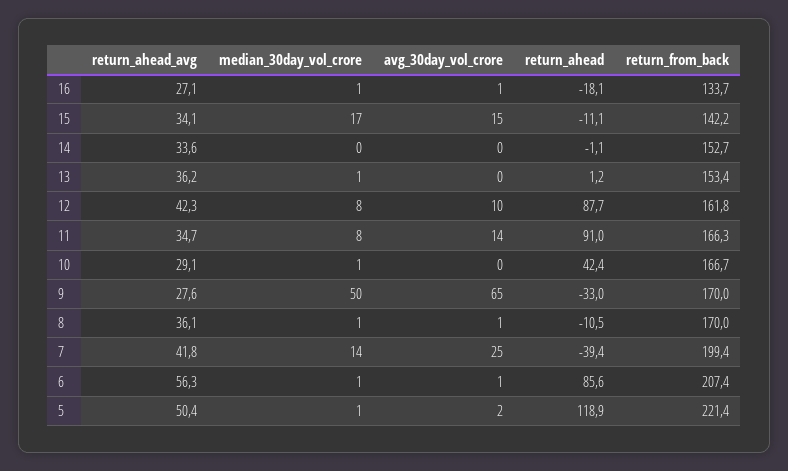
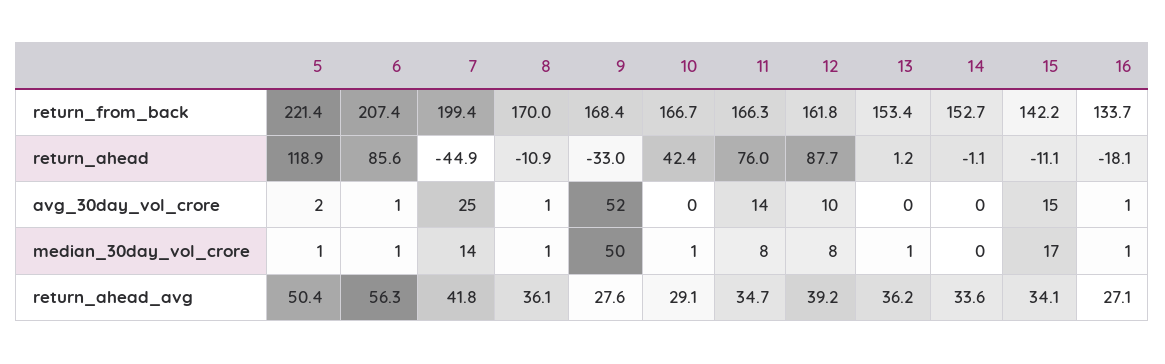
return_ahead_avg, 12: 42.3 -> 39.2
return_ahead, 11: 91 -> 76
avg_30day_vol_crore, 9: 65 -> 52
return_from_back, 9: 170 -> 168.4
return_ahead, 8: -10.5 -> -10.9
return_ahead, 7: -39.4 -> -44.9

